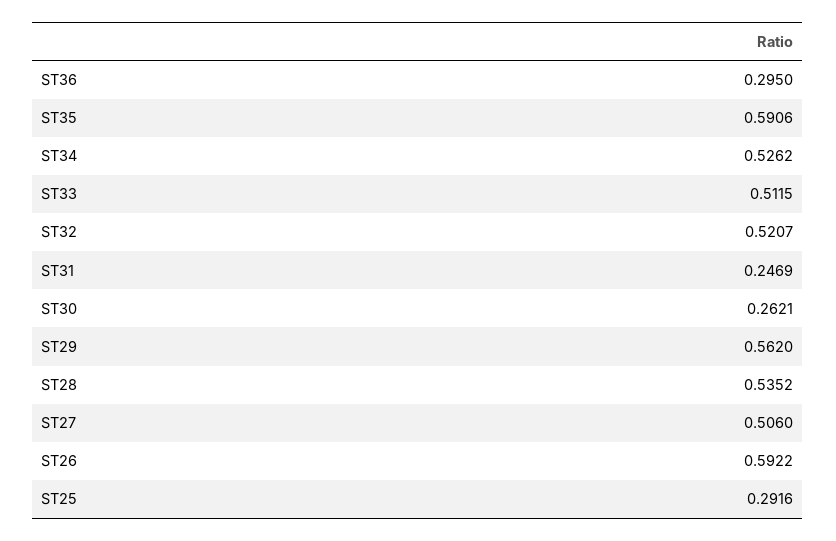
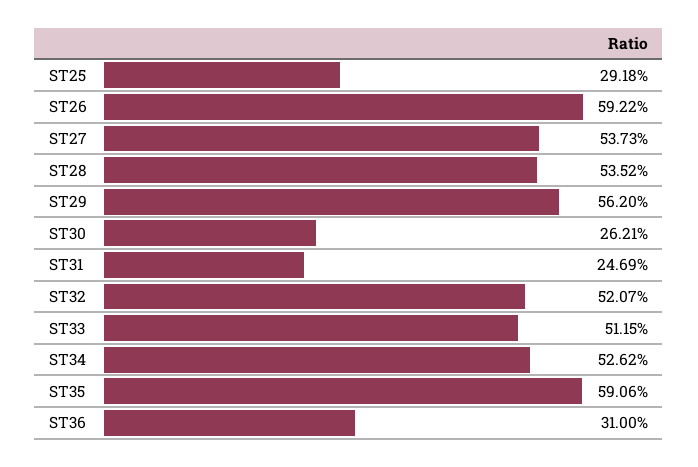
ST36: 0.295 -> 0.31
ST27: 0.506 -> 0.5373
ST25: 0.2916 -> 0.2918

